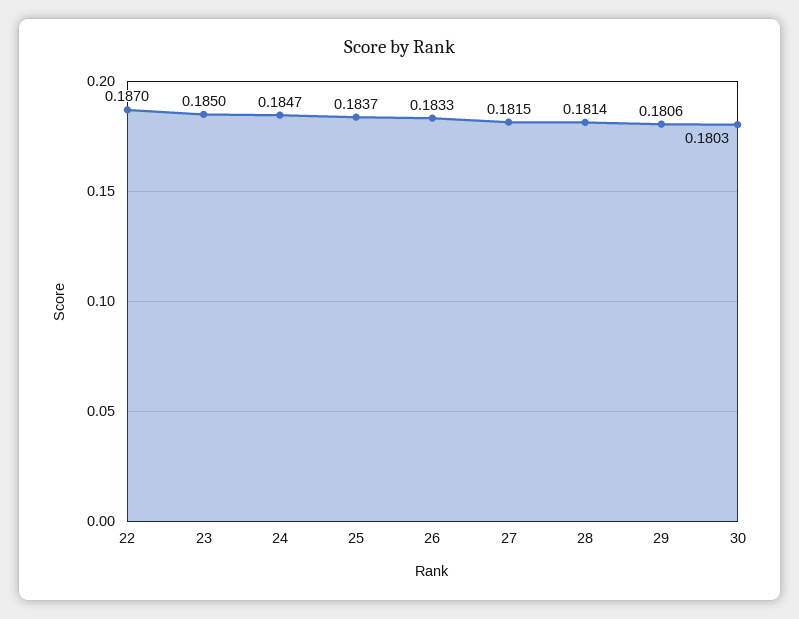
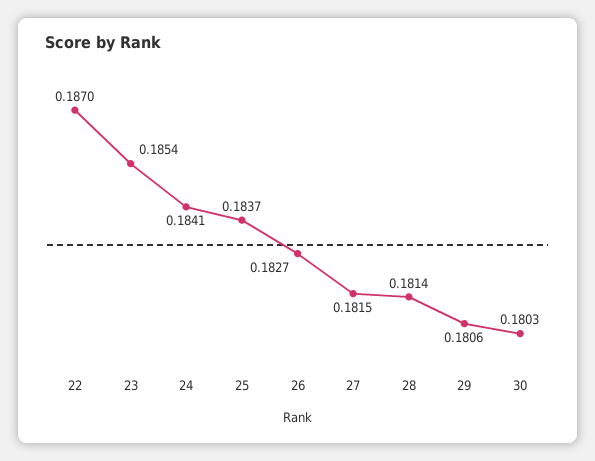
23: 0.185 -> 0.1854
24: 0.1847 -> 0.1841
26: 0.1833 -> 0.1827

